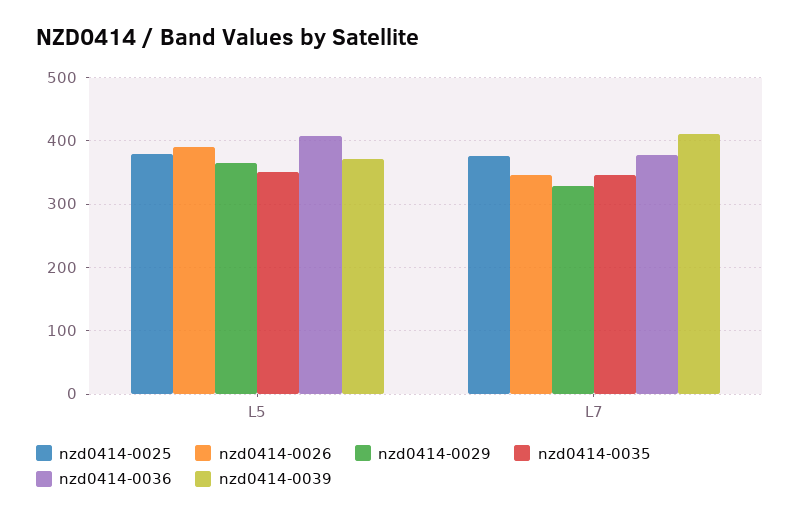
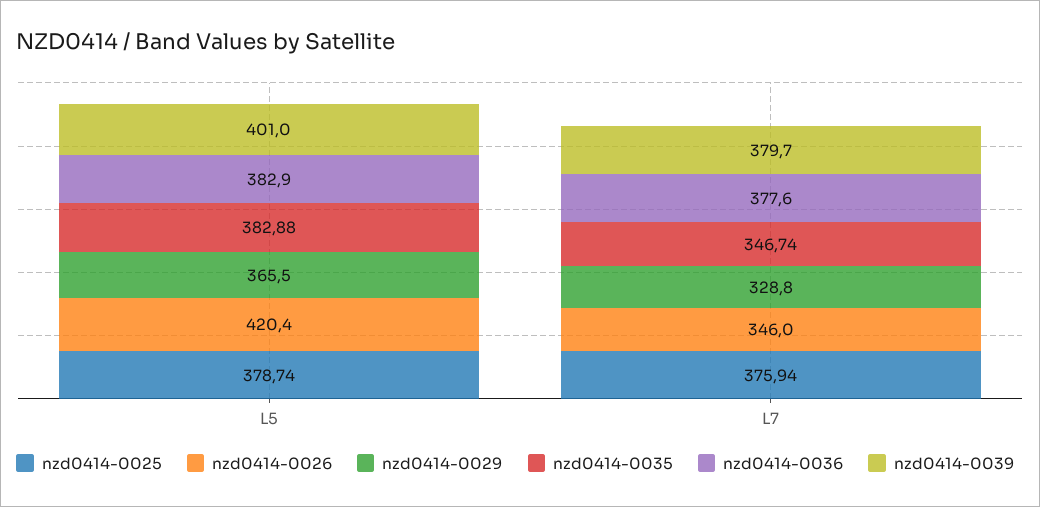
nzd0414-0026, L5: 390 -> 420.4
nzd0414-0035, L5: 350 -> 382.88
nzd0414-0036, L5: 410 -> 382.9
nzd0414-0039, L5: 370 -> 401
nzd0414-0039, L7: 410 -> 379.7

